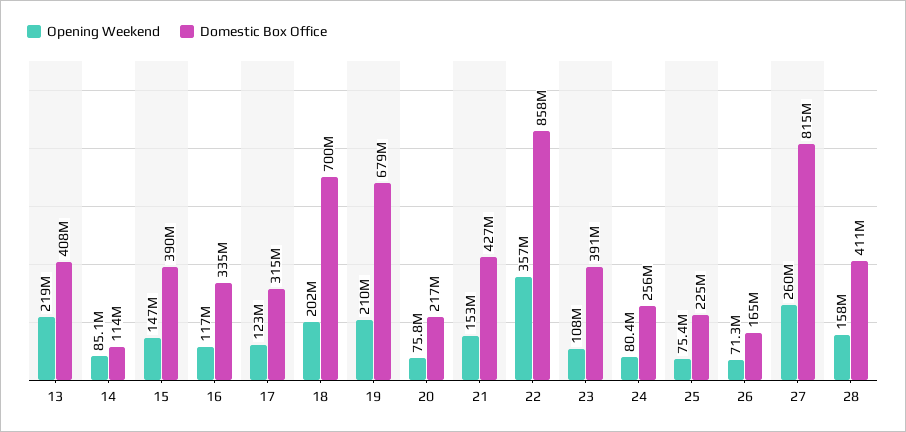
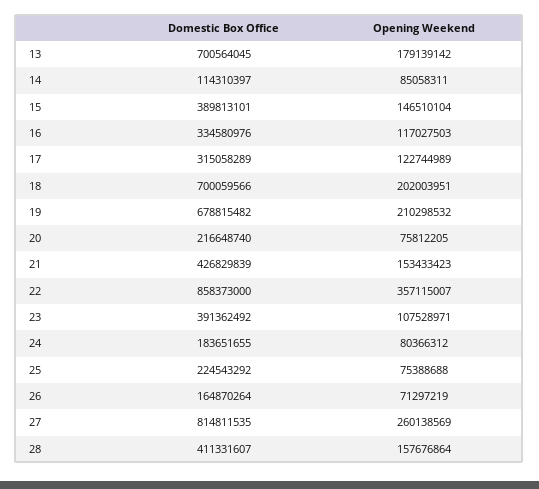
Opening Weekend, 13: 219000000 -> 179139142
Domestic Box Office, 13: 408000000 -> 700564045
Domestic Box Office, 24: 256000000 -> 183651655

